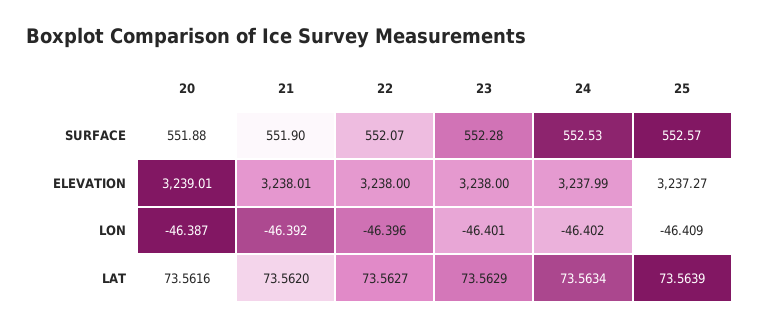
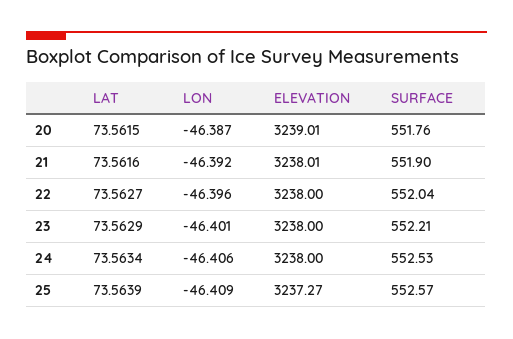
20, SURFACE: 551.88 -> 551.76
22, SURFACE: 552.07 -> 552.04
23, SURFACE: 552.28 -> 552.21
24, ELEVATION: 3237.99 -> 3238
24, LON: -46.402 -> -46.406
20, LAT: 73.5616 -> 73.5615
21, LAT: 73.562 -> 73.5616

